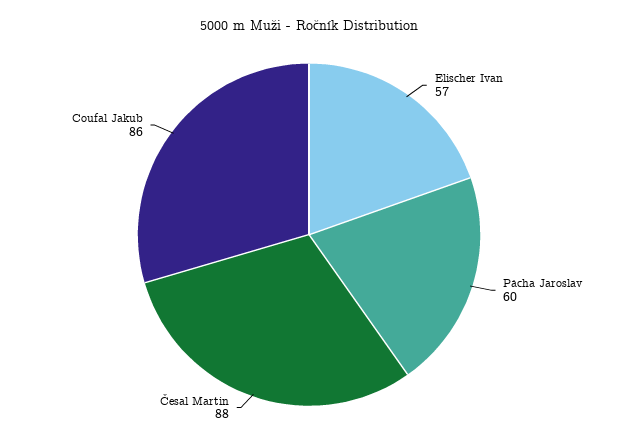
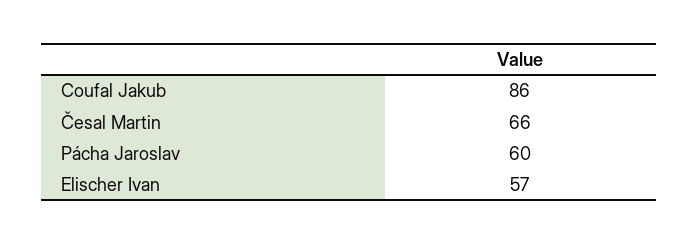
Česal Martin: 88 -> 66

